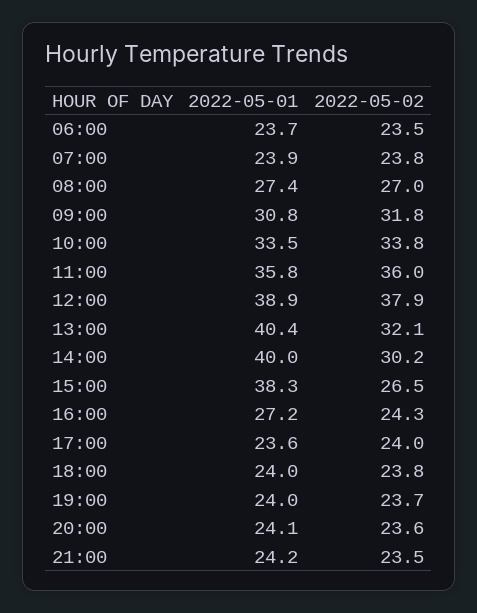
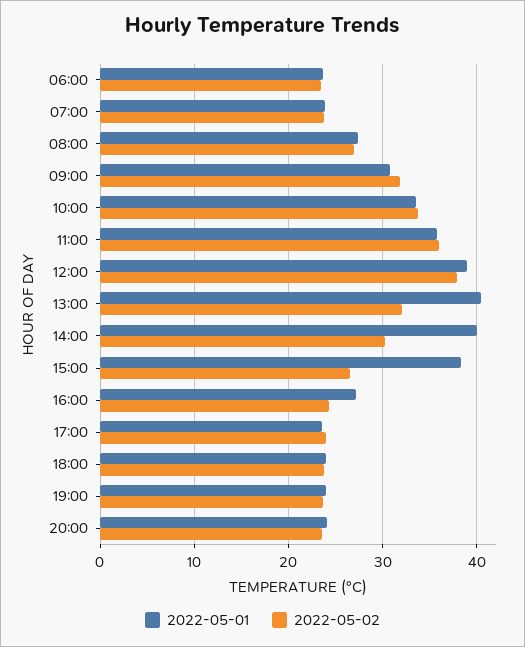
2022-05-01, 21:00: 24.2 -> none
2022-05-02, 21:00: 23.5 -> none

